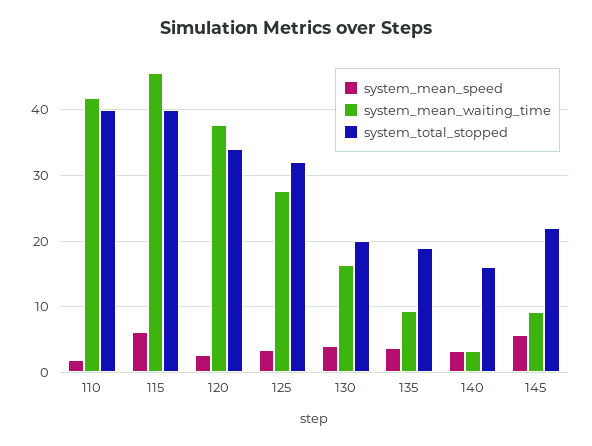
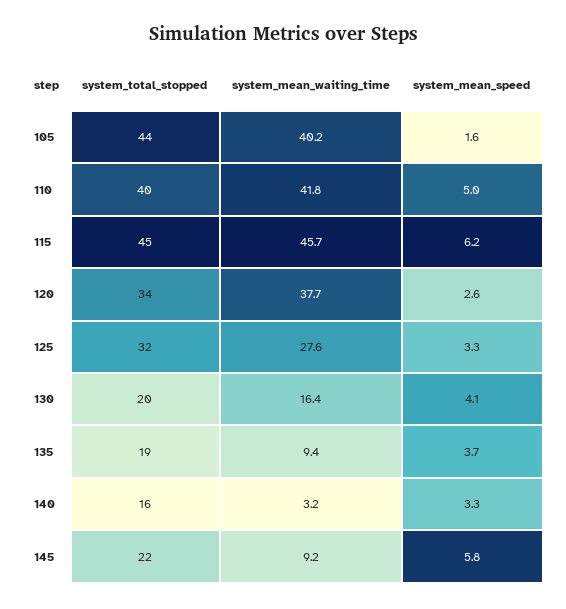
system_mean_speed, 110: 2 -> 5
system_total_stopped, 115: 40 -> 45
system_total_stopped, 105: none -> 44
system_mean_waiting_time, 105: none -> 40.2
system_mean_speed, 105: none -> 1.6

